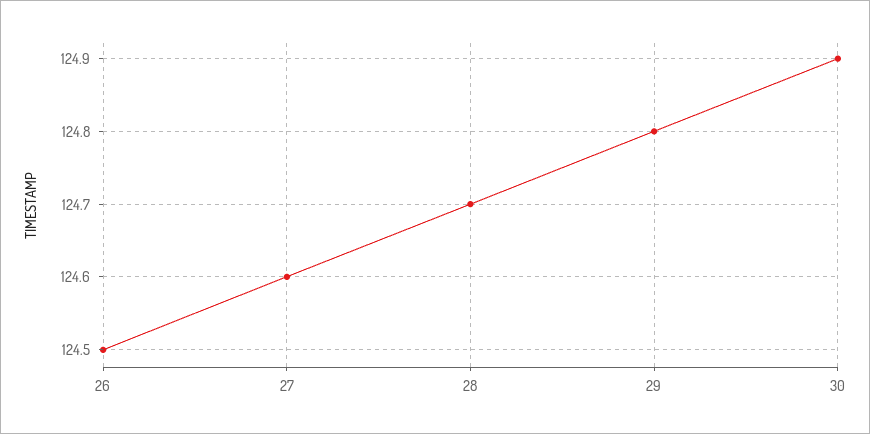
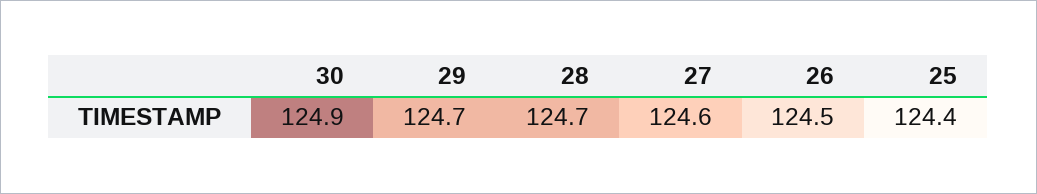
29: 124.8 -> 124.7
25: none -> 124.4

